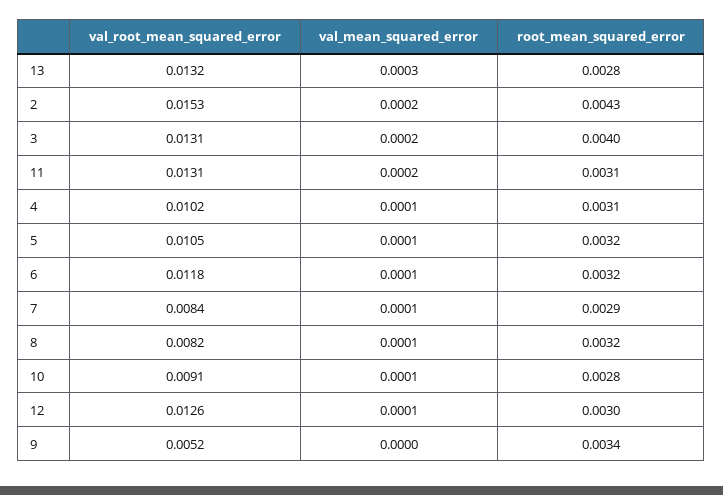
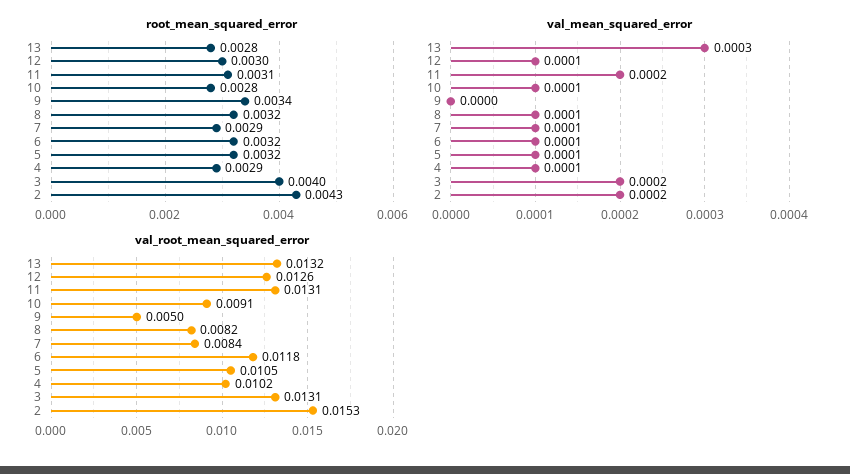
root_mean_squared_error, 4: 0.0031 -> 0.0029
val_root_mean_squared_error, 9: 0.0052 -> 0.005

